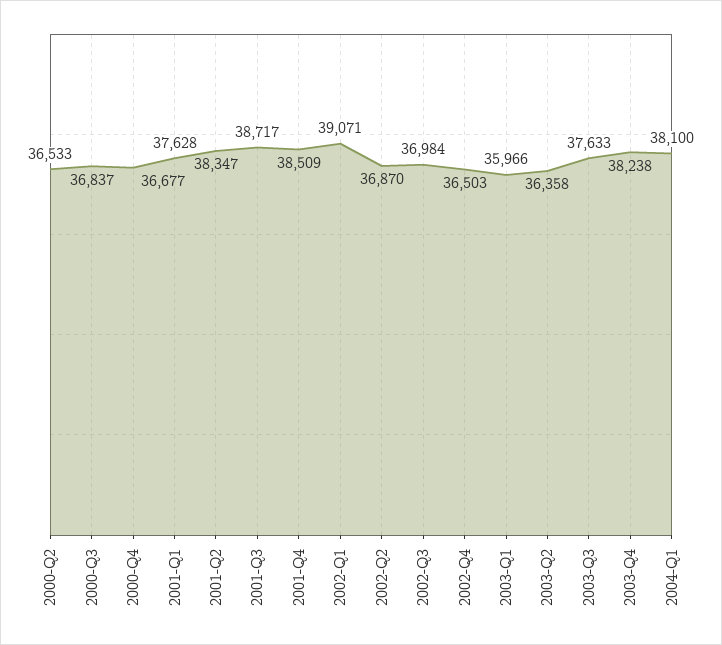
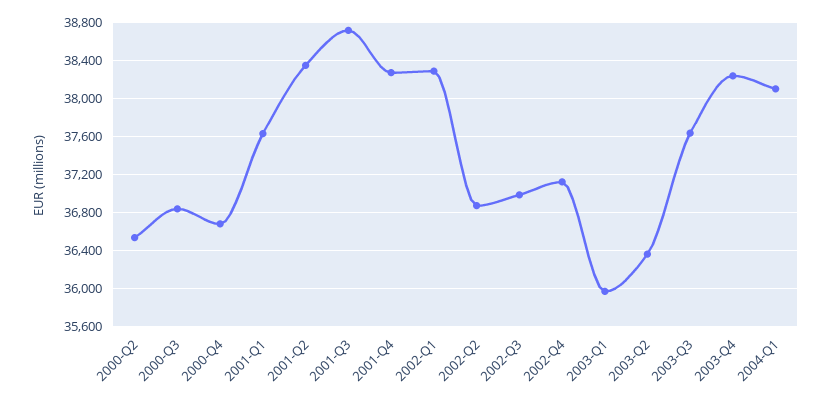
2001-Q4: 38509 -> 38300
2002-Q1: 39071 -> 38300
2002-Q4: 36503 -> 37100

